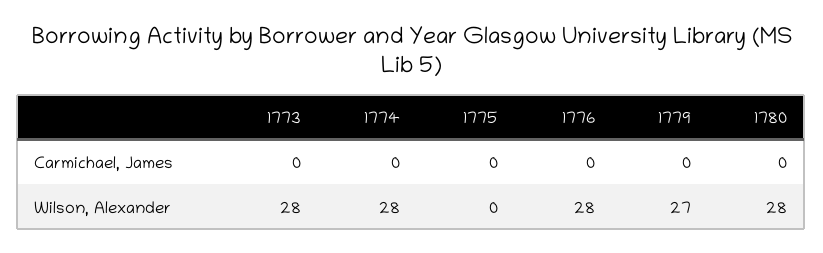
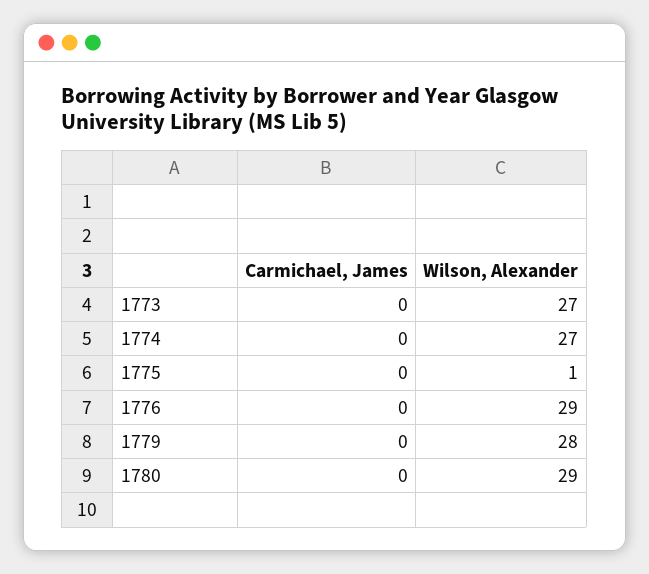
1773, Wilson, Alexander: 28 -> 27
1774, Wilson, Alexander: 28 -> 27
1775, Wilson, Alexander: 0 -> 1
1776, Wilson, Alexander: 28 -> 29
1779, Wilson, Alexander: 27 -> 28
1780, Wilson, Alexander: 28 -> 29

